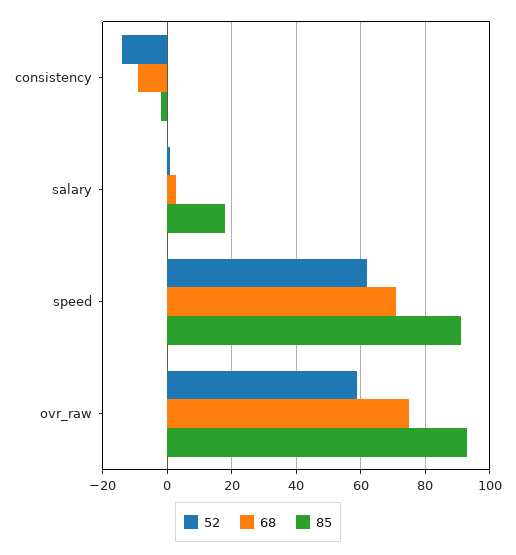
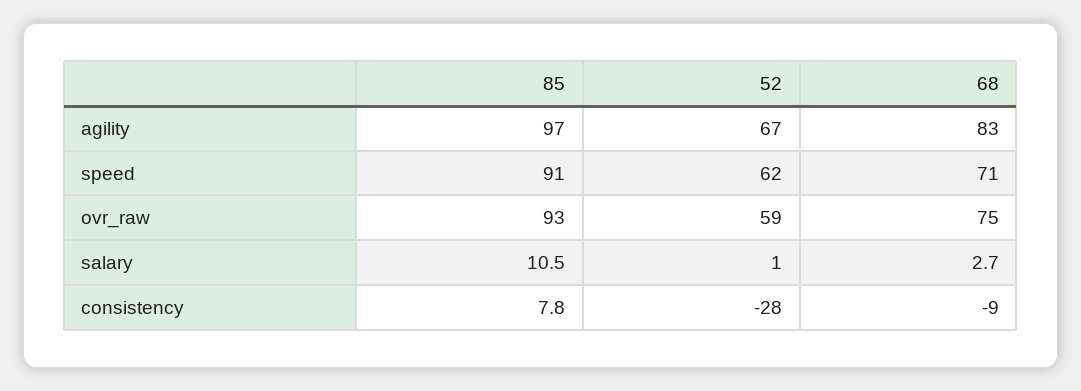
52, consistency: -14 -> -28
85, consistency: -2 -> 7.8
85, salary: 18 -> 10.5
85, agility: none -> 97
52, agility: none -> 67
68, agility: none -> 83

